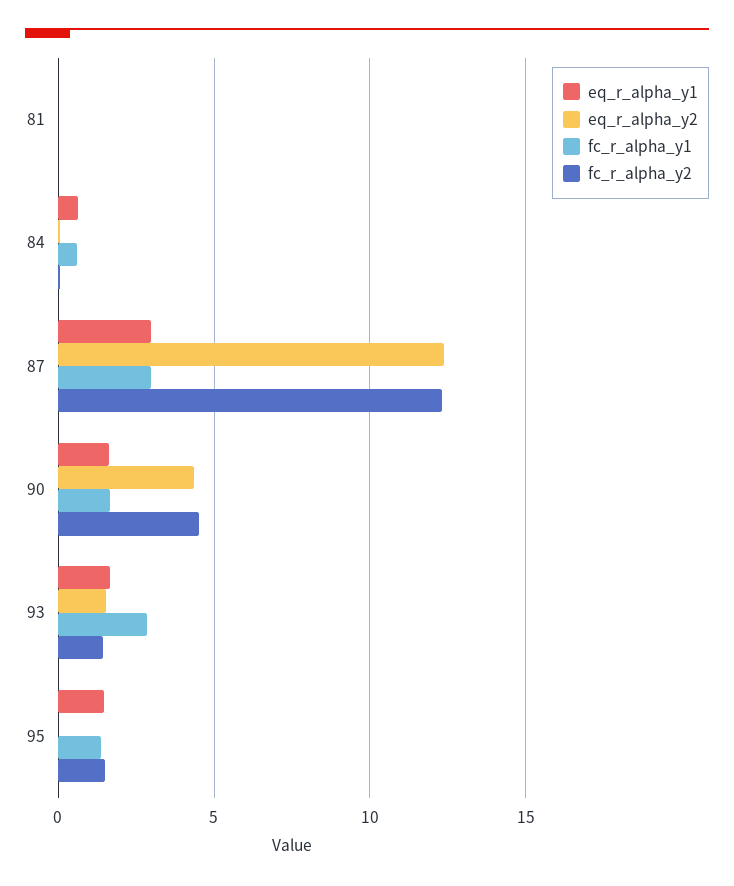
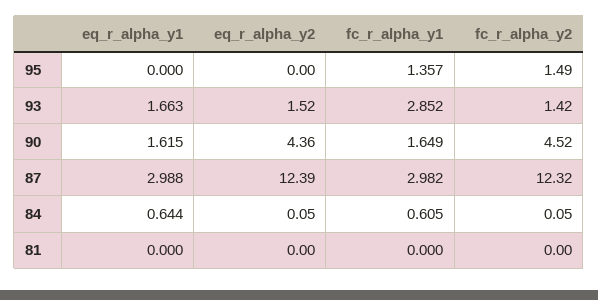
eq_r_alpha_y1, 95: 1.5 -> 0

